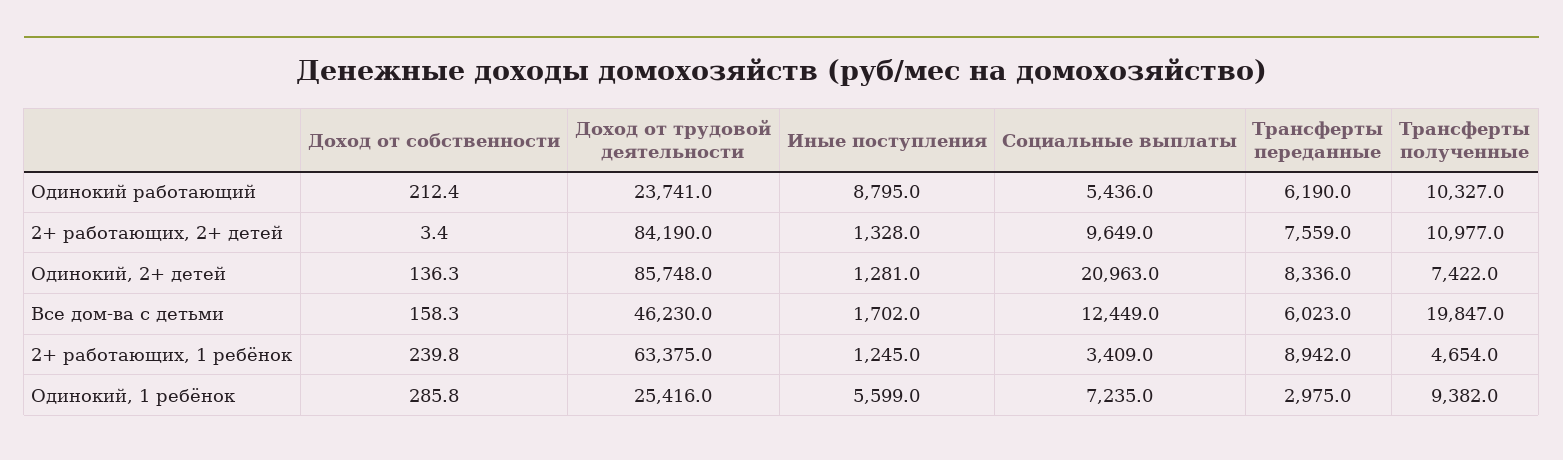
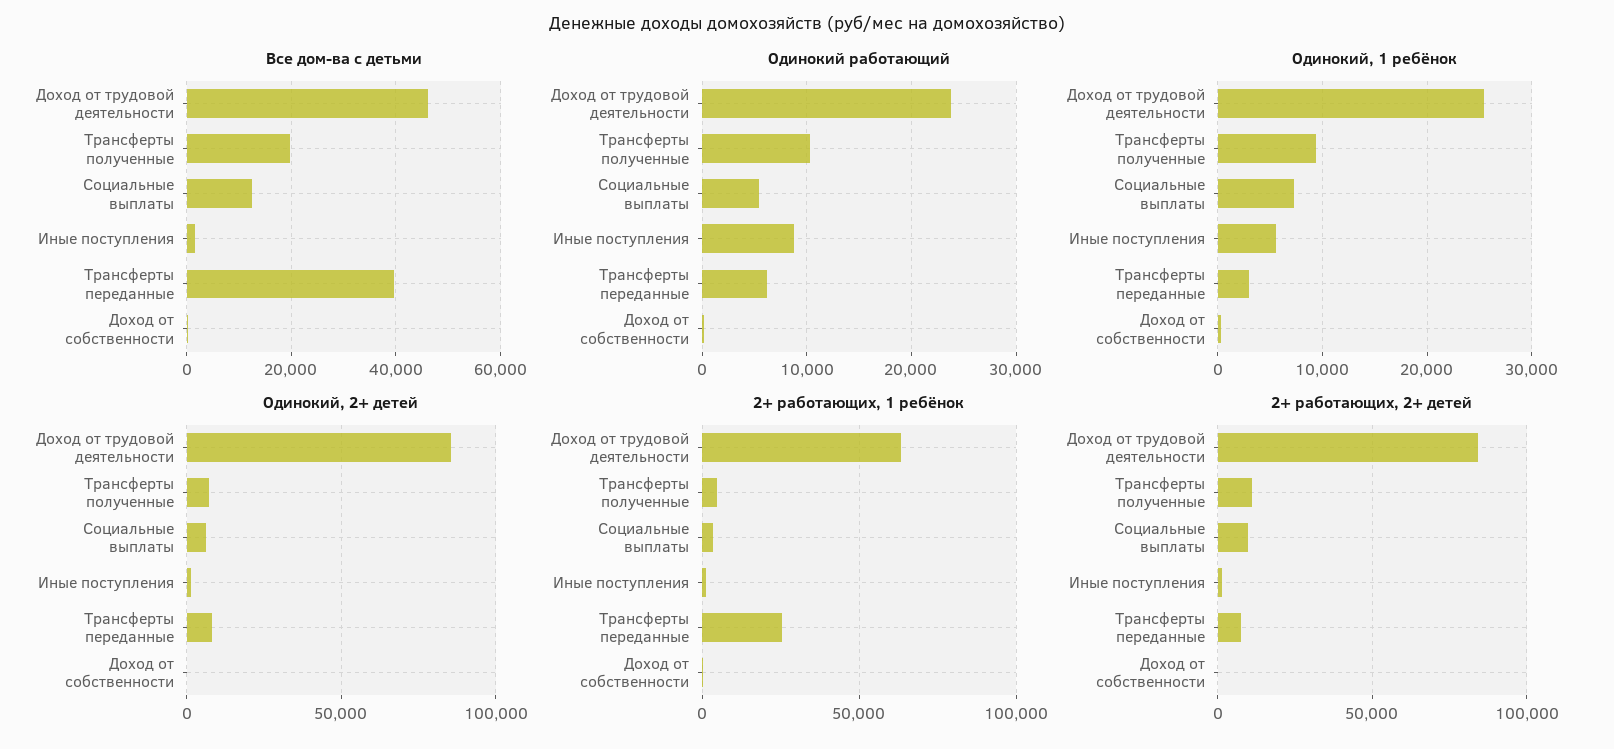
Одинокий, 2+ детей, Социальные выплаты: 20963 -> 5000
Все дом-ва с детьми, Трансферты переданные: 6023 -> 40000
2+ работающих, 1 ребёнок, Трансферты переданные: 8942 -> 25000

